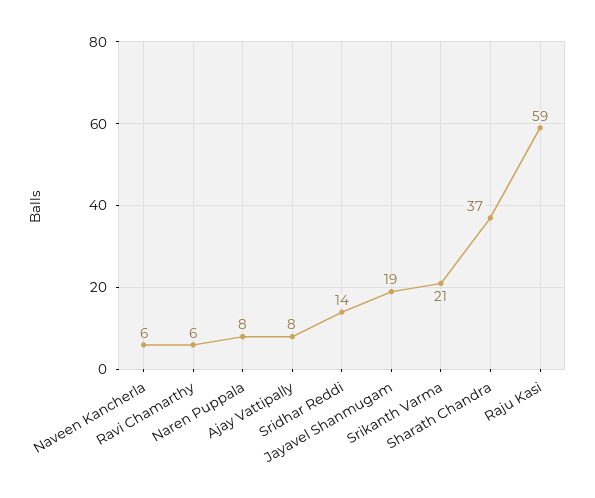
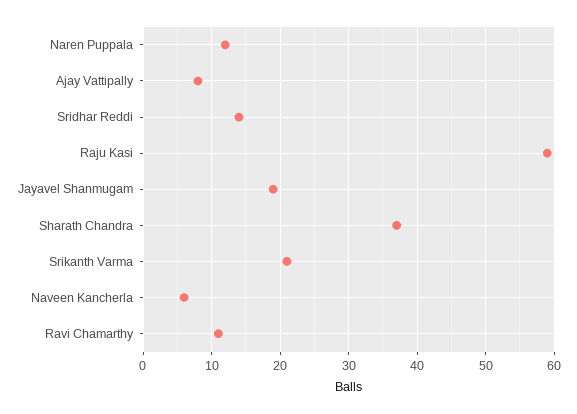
Ravi Chamarthy: 6 -> 11
Naren Puppala: 8 -> 12

